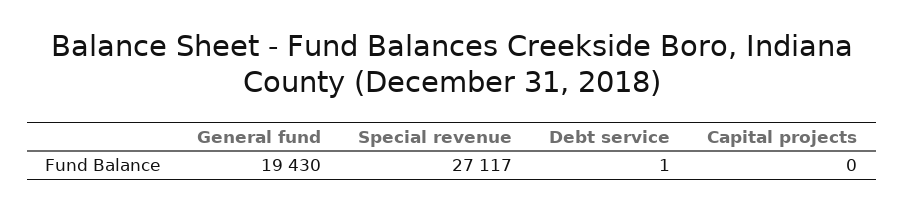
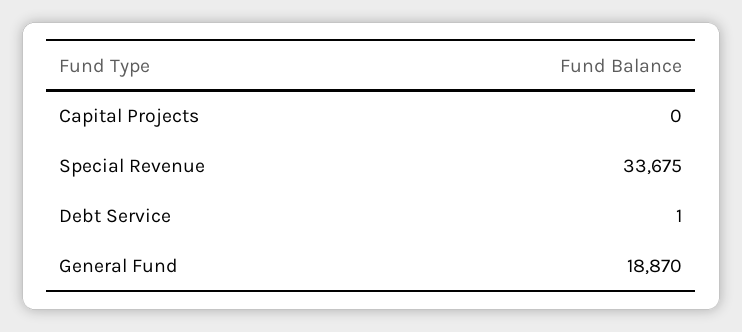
General fund: 19430 -> 18870
Special revenue: 27117 -> 33675

